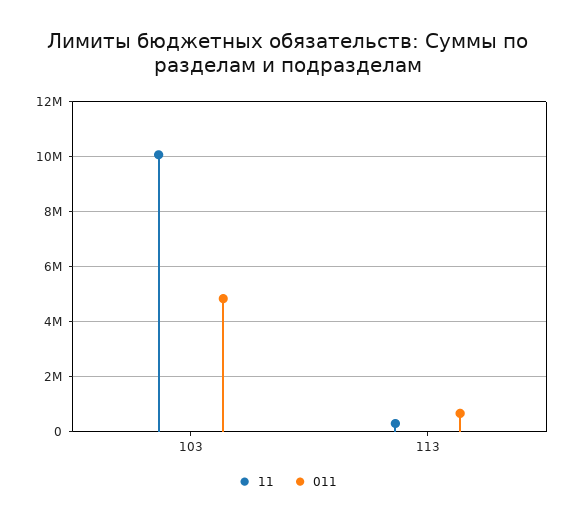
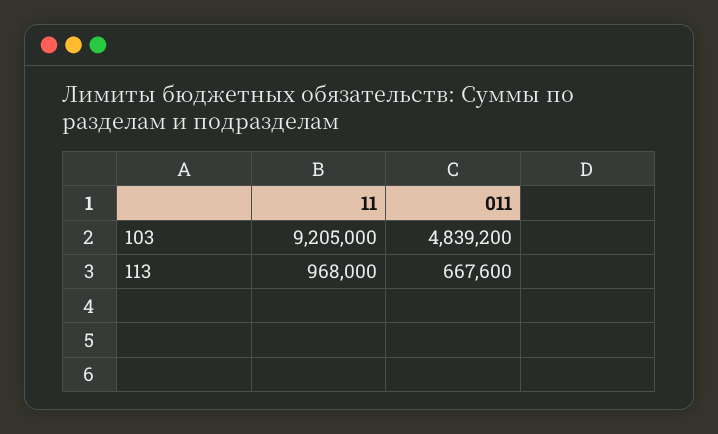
11, 103: 10000000 -> 9205000
11, 113: 250000 -> 968000

